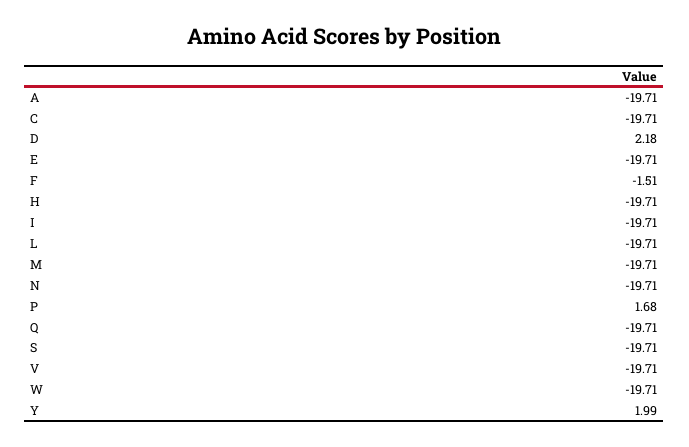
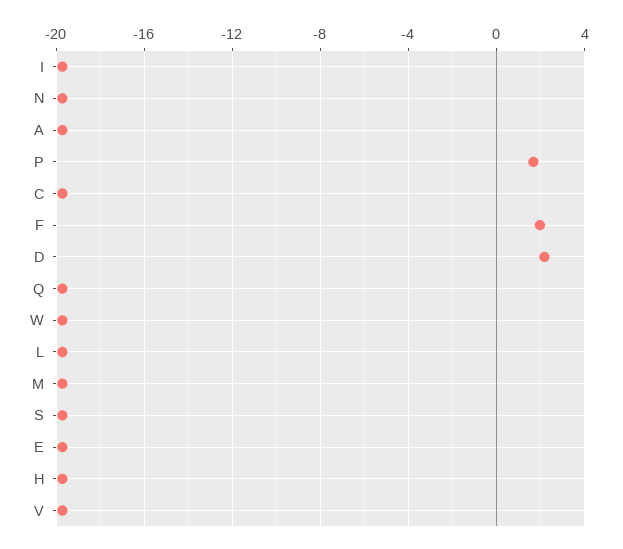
F: -1.51 -> 2
Y: 1.99 -> none

